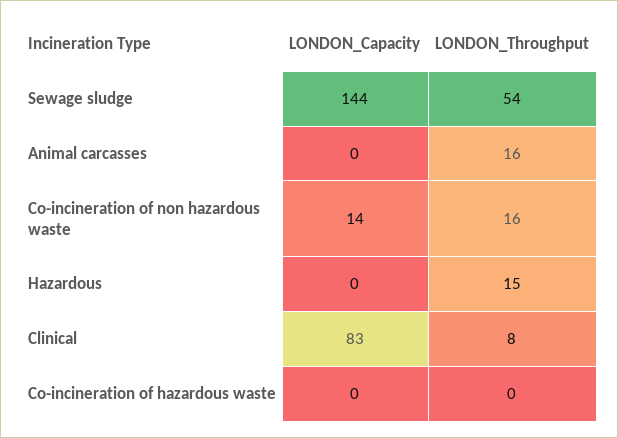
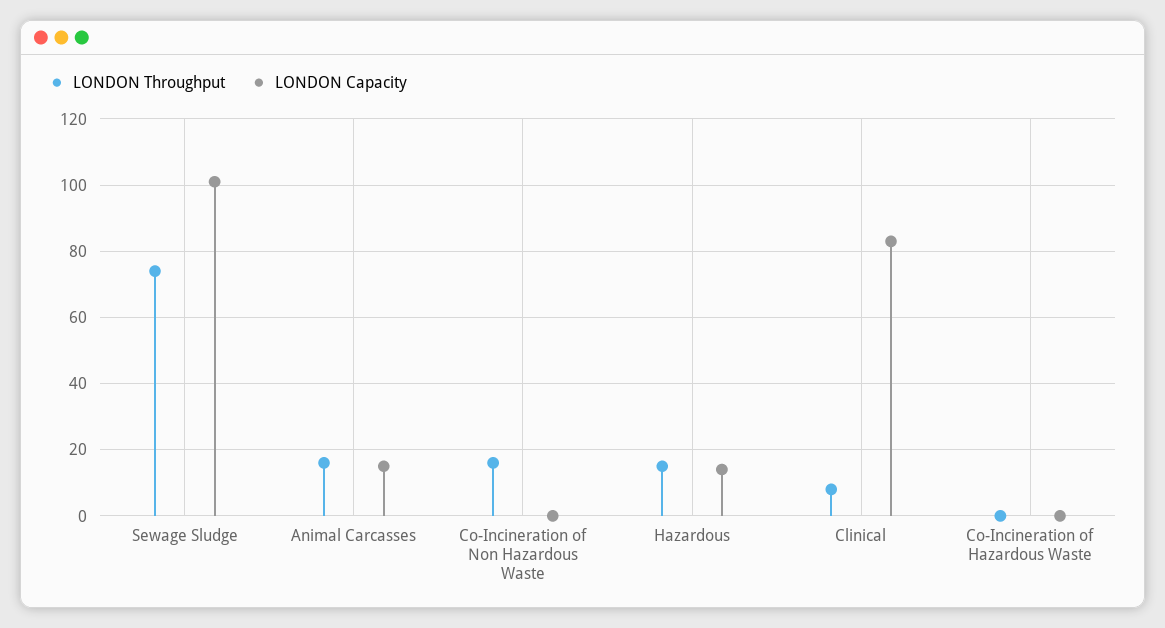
LONDON_Capacity, Sewage sludge: 144 -> 100
LONDON_Throughput, Sewage sludge: 54 -> 75
LONDON_Capacity, Animal carcasses: 0 -> 15
LONDON_Capacity, Co-incineration of non hazardous waste: 14 -> 0
LONDON_Capacity, Hazardous: 0 -> 15

